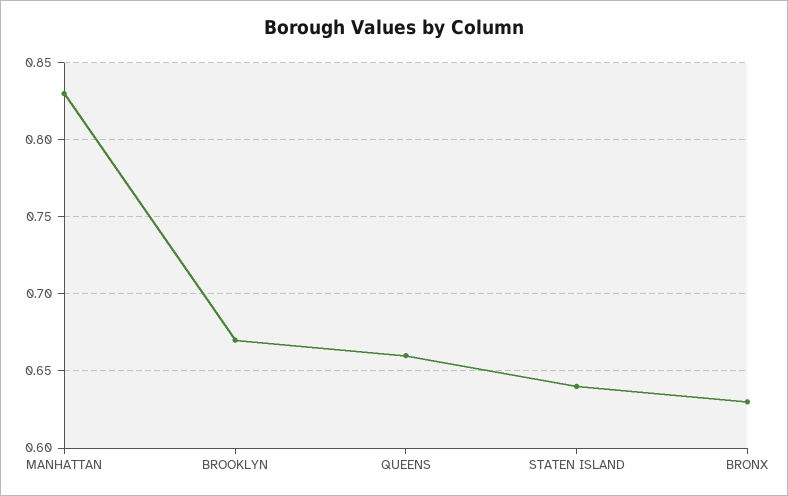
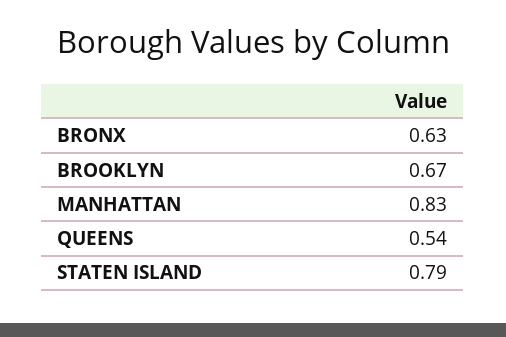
QUEENS: 0.66 -> 0.54
STATEN ISLAND: 0.64 -> 0.79

